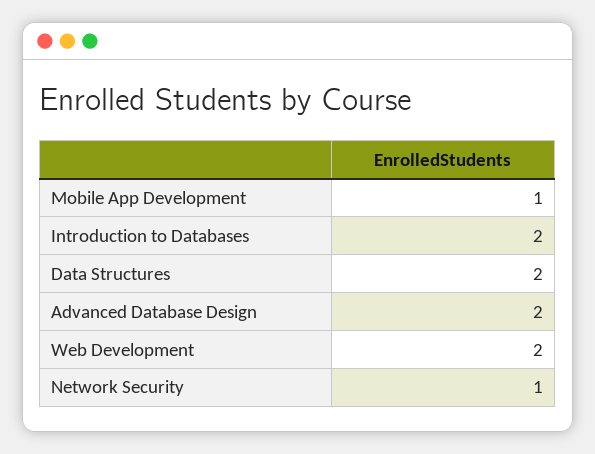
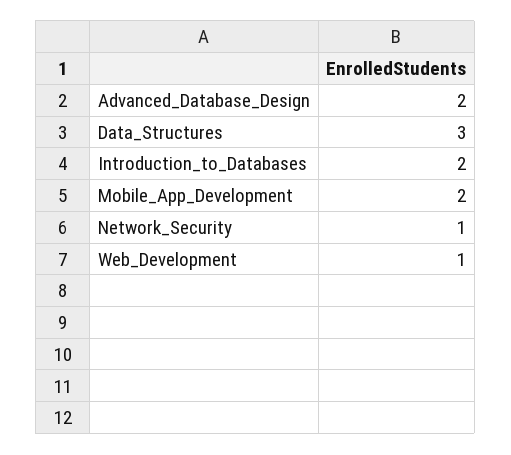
Mobile App Development: 1 -> 2
Data Structures: 2 -> 3
Web Development: 2 -> 1

